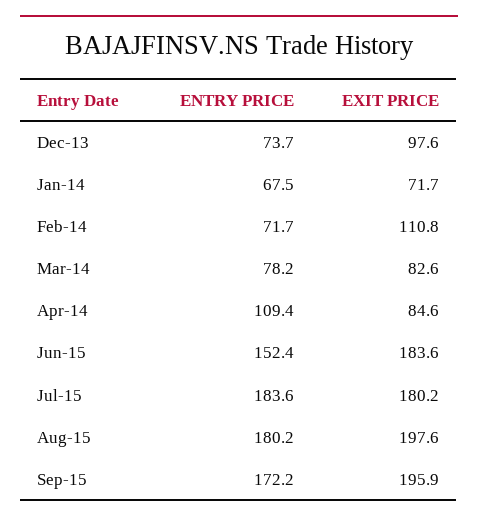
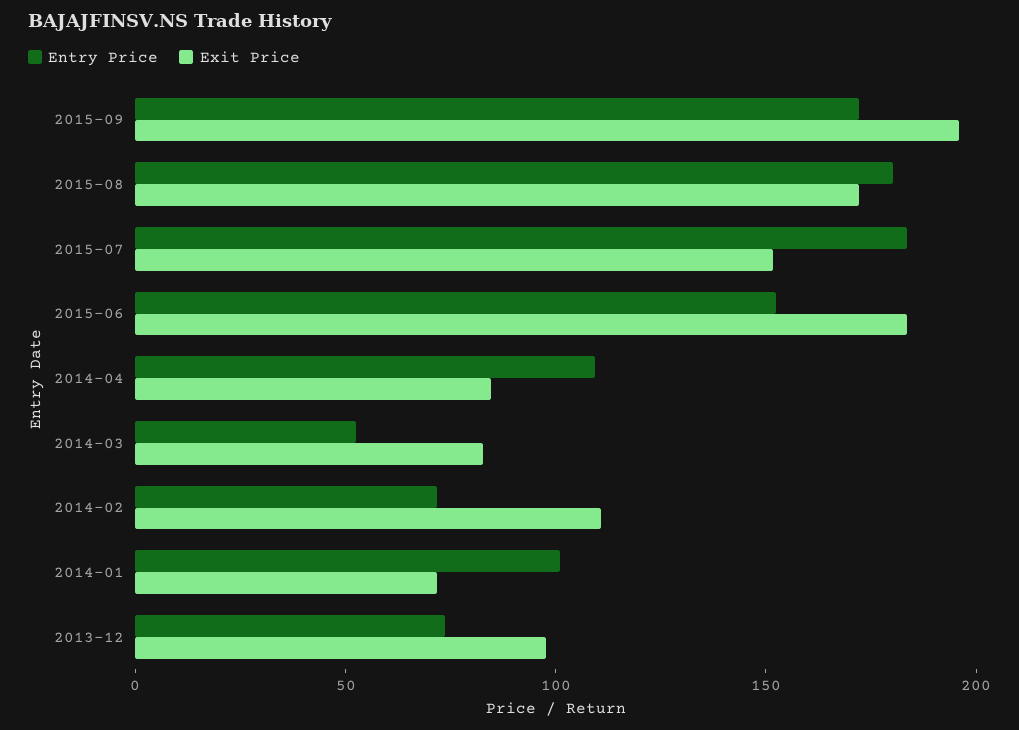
ENTRY PRICE, Jan-14: 67.5 -> 100
ENTRY PRICE, Mar-14: 78.2 -> 50
EXIT PRICE, Jul-15: 180.2 -> 150
EXIT PRICE, Aug-15: 197.6 -> 170

